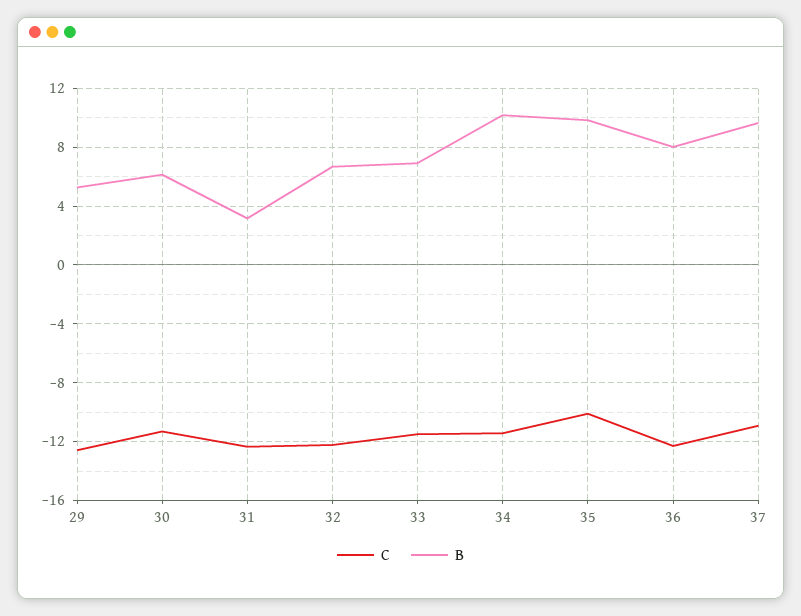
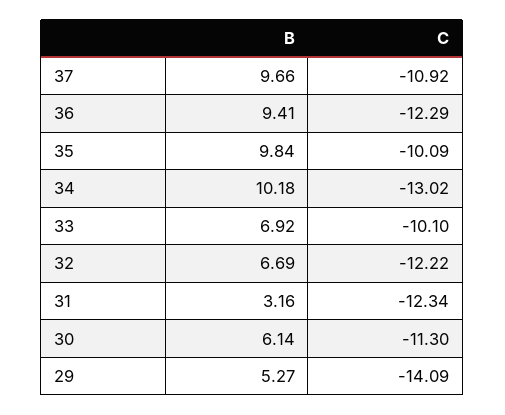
C, 29: -12.5 -> -14.09
C, 33: -11.5 -> -10.1
C, 34: -11.5 -> -13.02
B, 36: 8 -> 9.41

